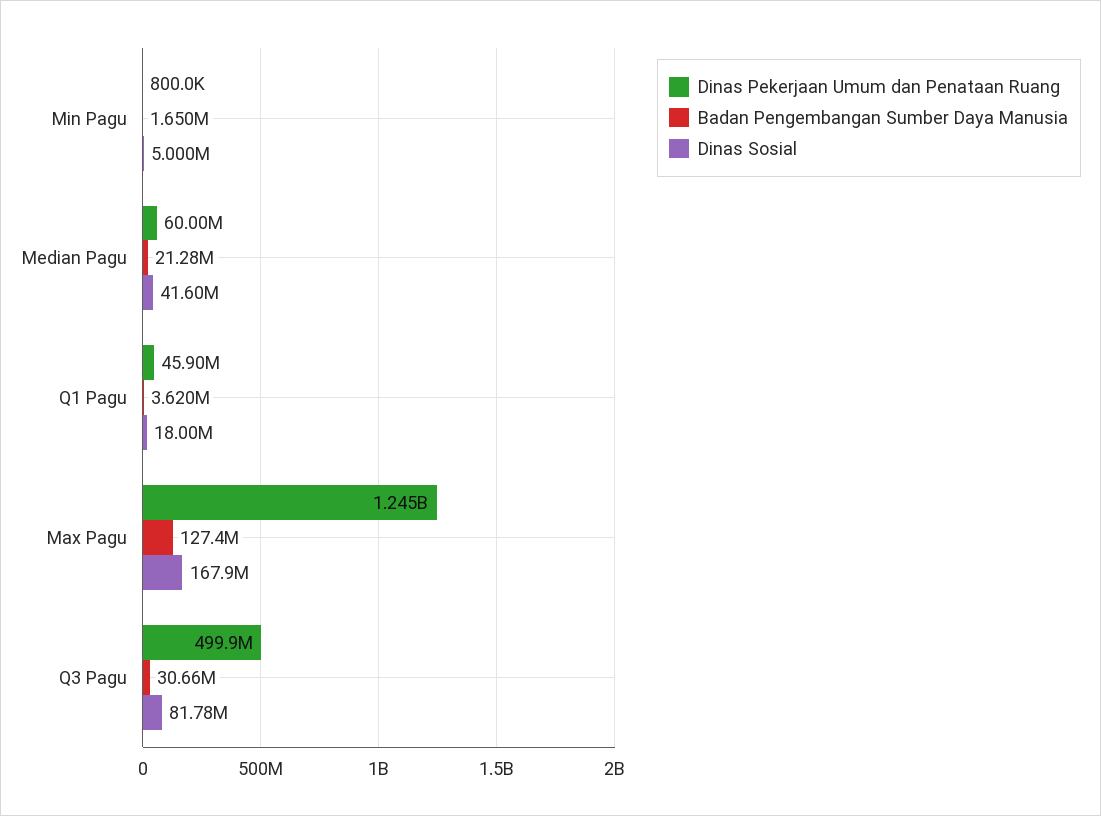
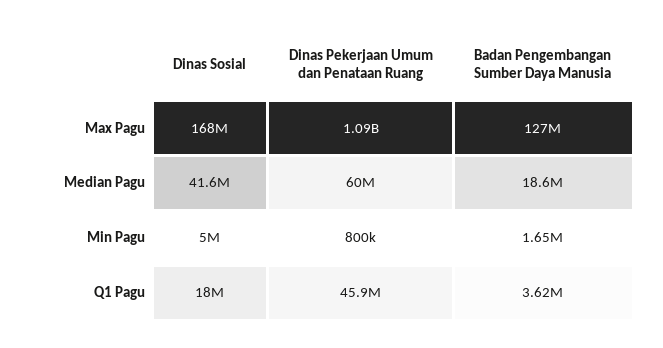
Badan Pengembangan Sumber Daya Manusia, Median Pagu: 21280000 -> 18600000
Dinas Pekerjaan Umum dan Penataan Ruang, Max Pagu: 1245000000 -> 1090000000
Dinas Pekerjaan Umum dan Penataan Ruang, Q3 Pagu: 499900000 -> none
Badan Pengembangan Sumber Daya Manusia, Q3 Pagu: 30660000 -> none
Dinas Sosial, Q3 Pagu: 81780000 -> none

